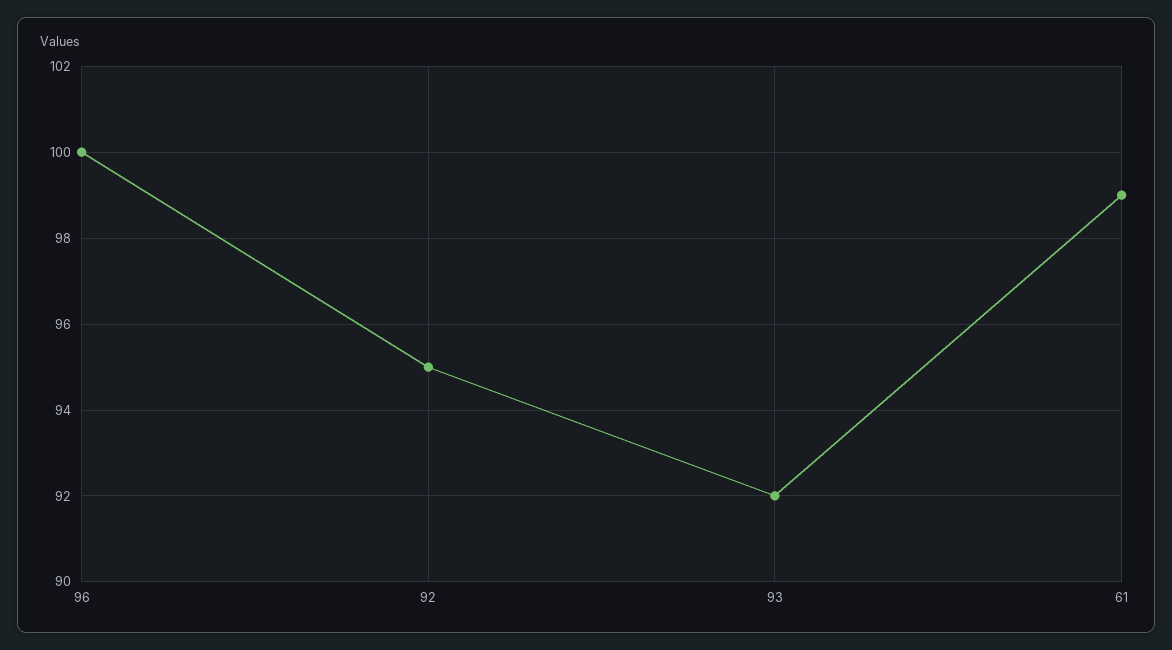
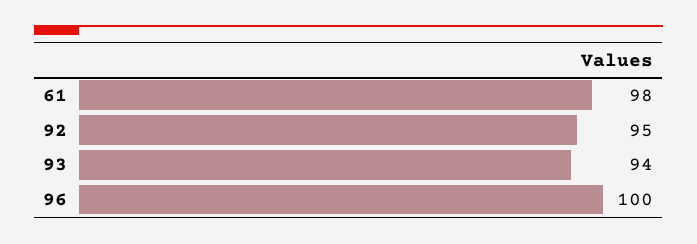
93: 92 -> 94
61: 99 -> 98

